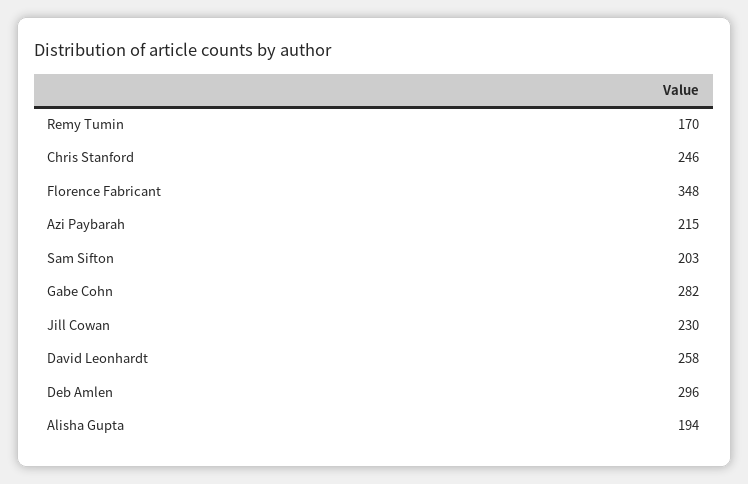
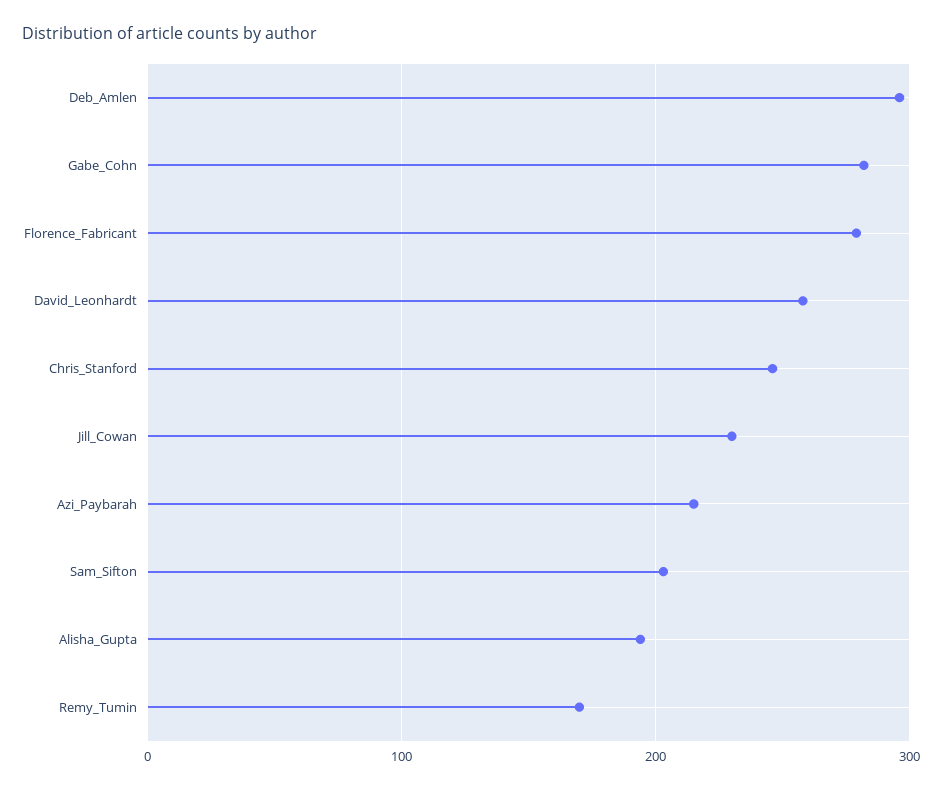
Florence Fabricant: 348 -> 280

